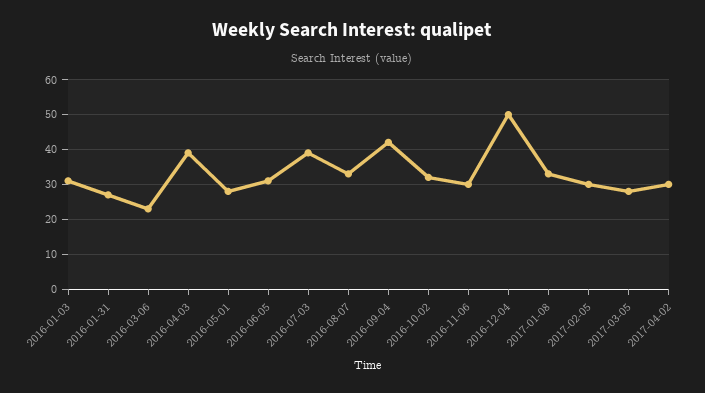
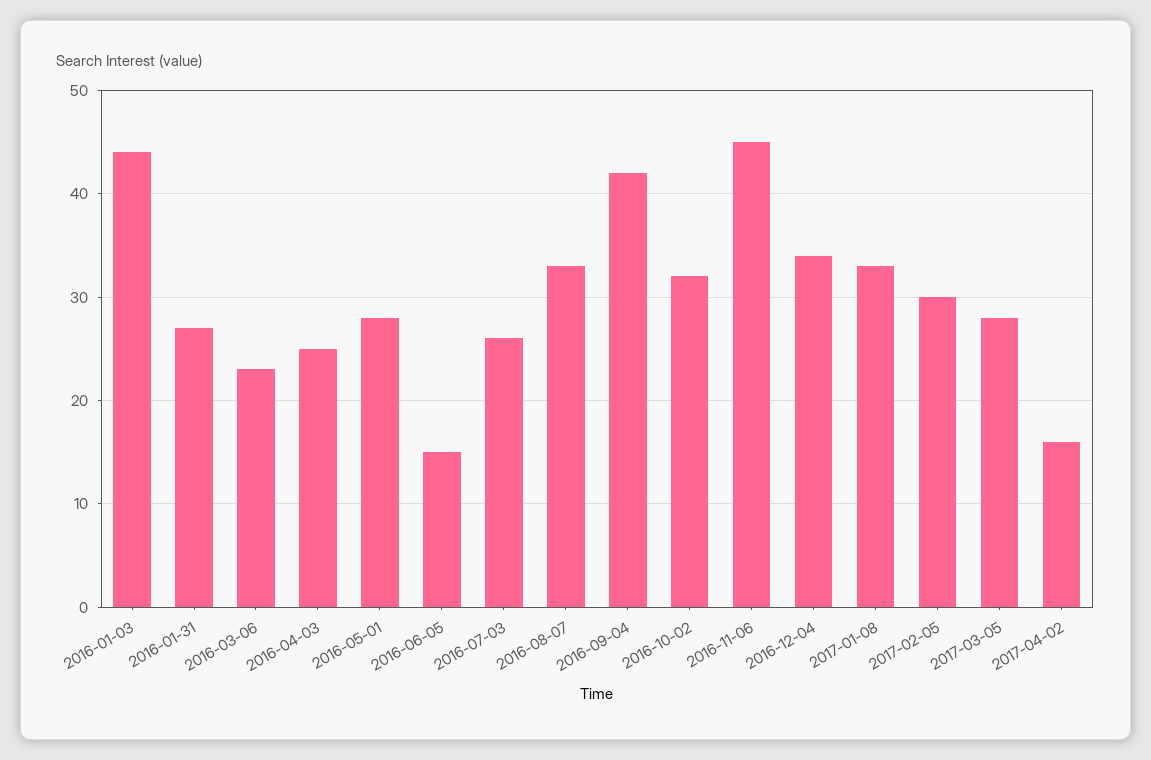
2016-01-03: 30 -> 44
2016-04-03: 40 -> 25
2016-06-05: 30 -> 15
2016-07-03: 40 -> 26
2016-11-06: 30 -> 45
2016-12-04: 50 -> 34
2017-04-02: 30 -> 16

